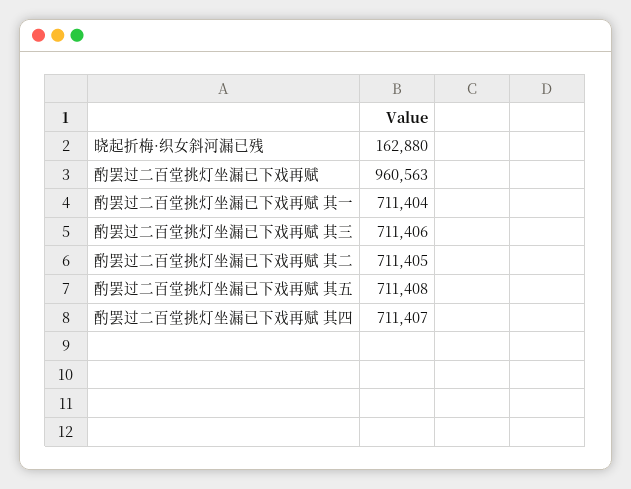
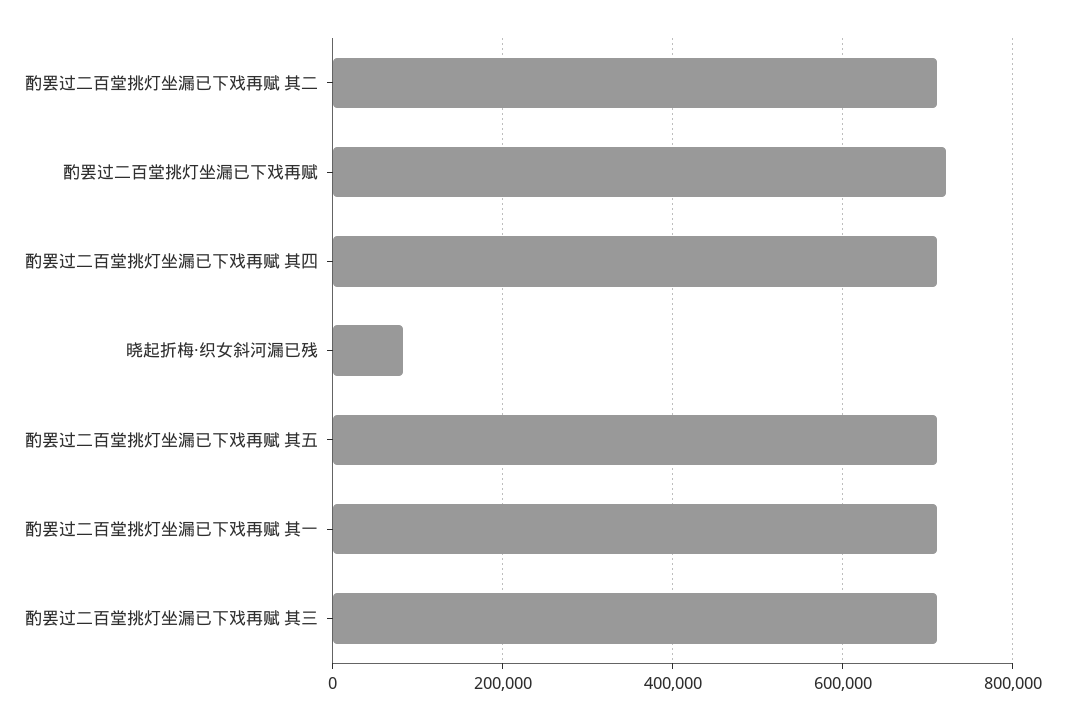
晓起折梅·织女斜河漏已残: 162880 -> 80000
酌罢过二百堂挑灯坐漏已下戏再赋: 960563 -> 720000

